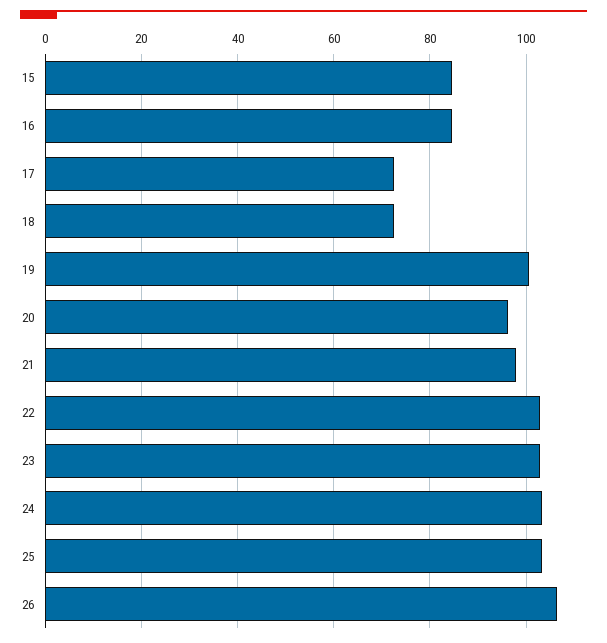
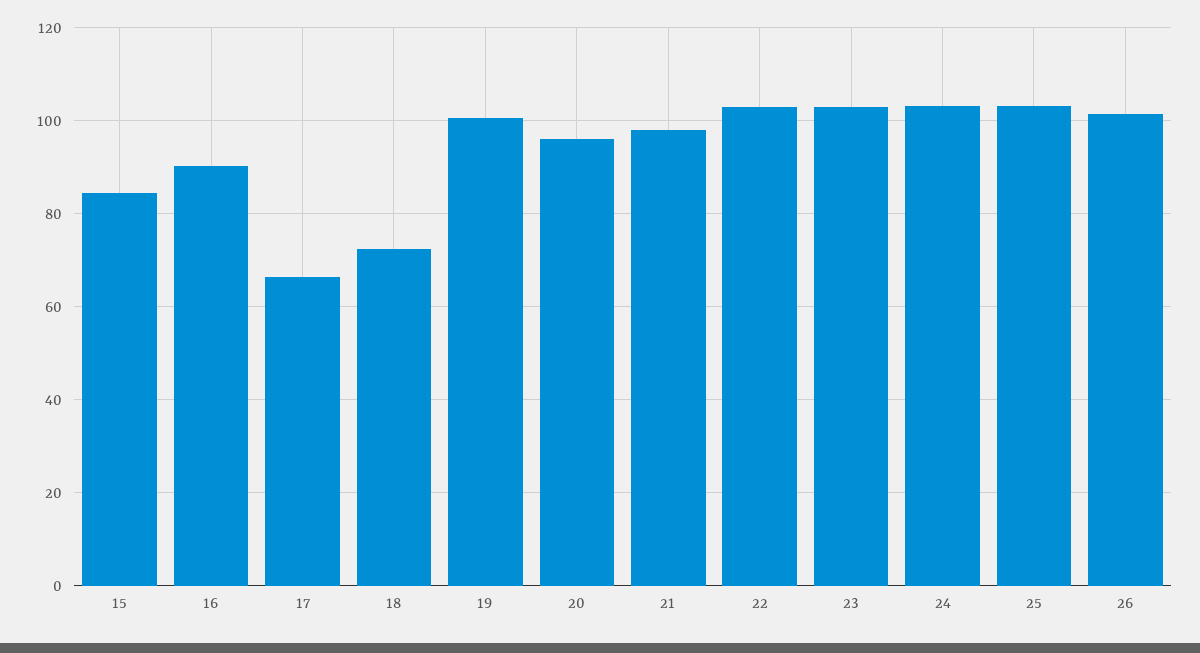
16: 84 -> 90
17: 72 -> 66
26: 106 -> 102

